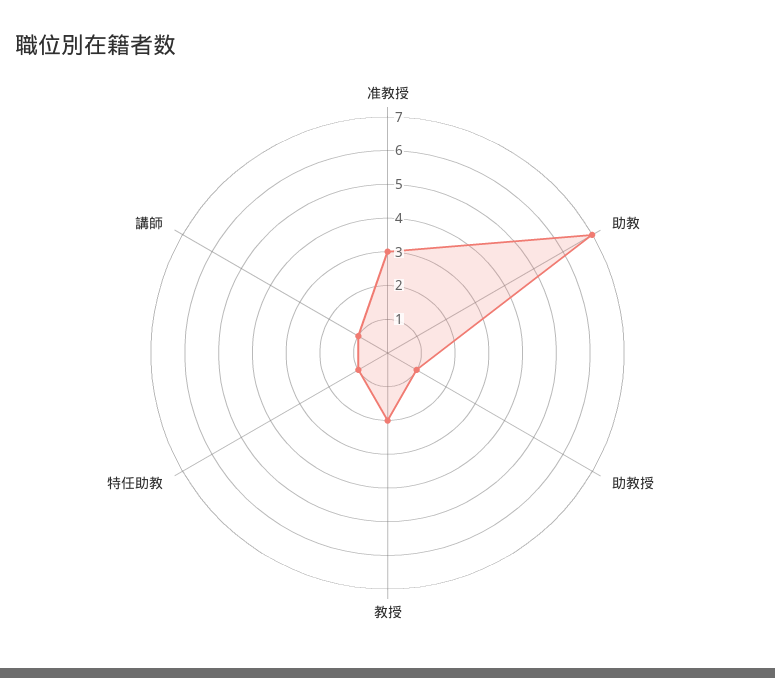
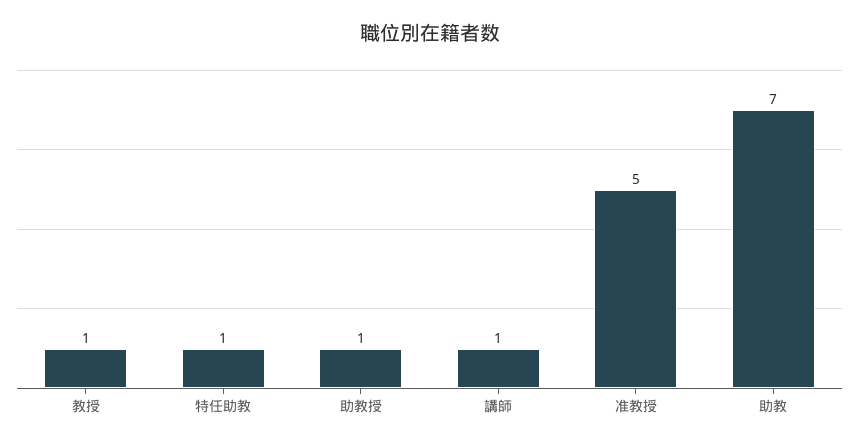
准教授: 3 -> 5
教授: 2 -> 1

